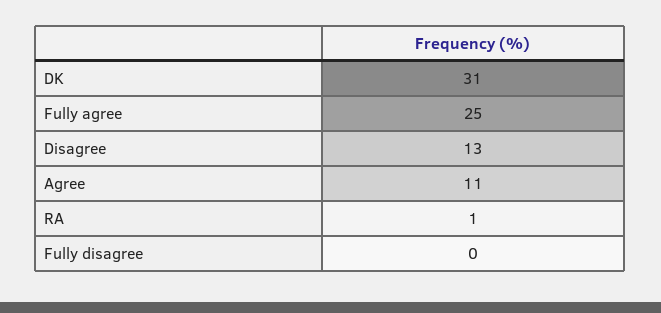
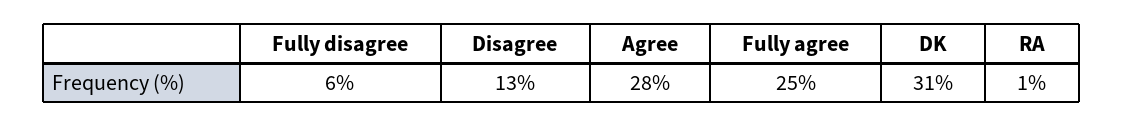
Agree: 11 -> 28
Fully disagree: 0 -> 6

